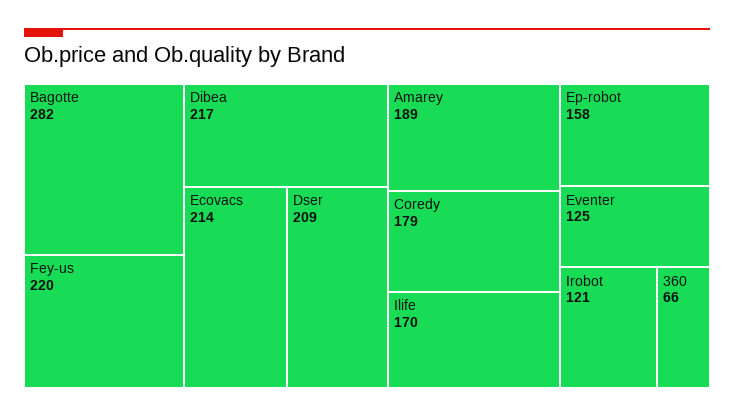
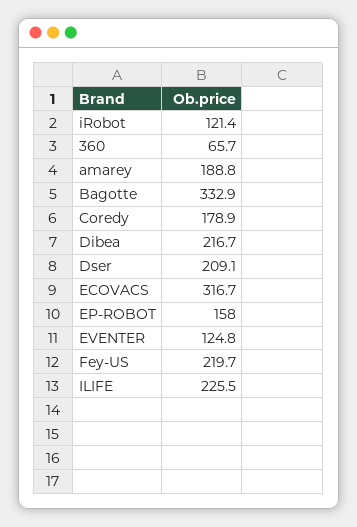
Bagotte: 282 -> 332.9
Ecovacs: 214 -> 316.7
Ilife: 170 -> 225.5

